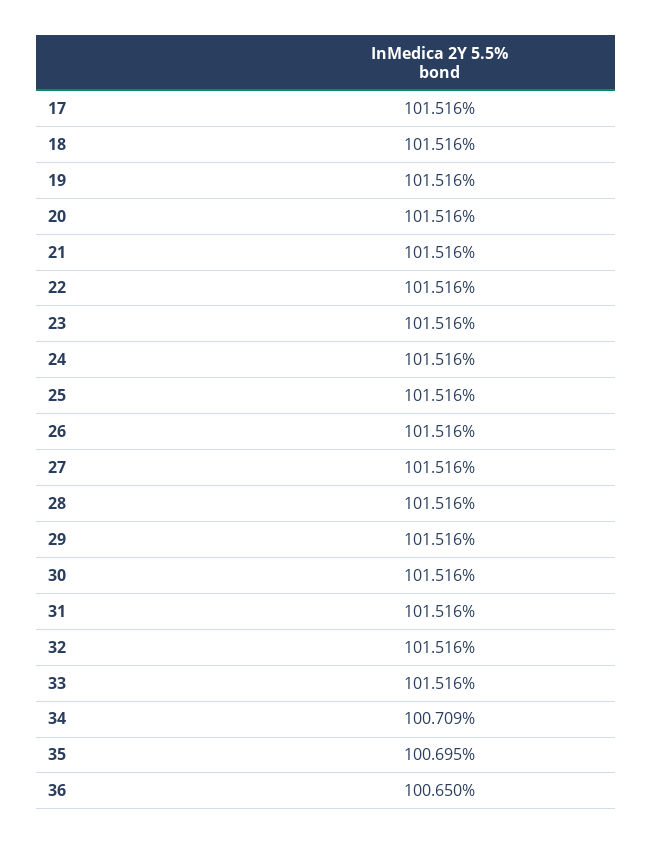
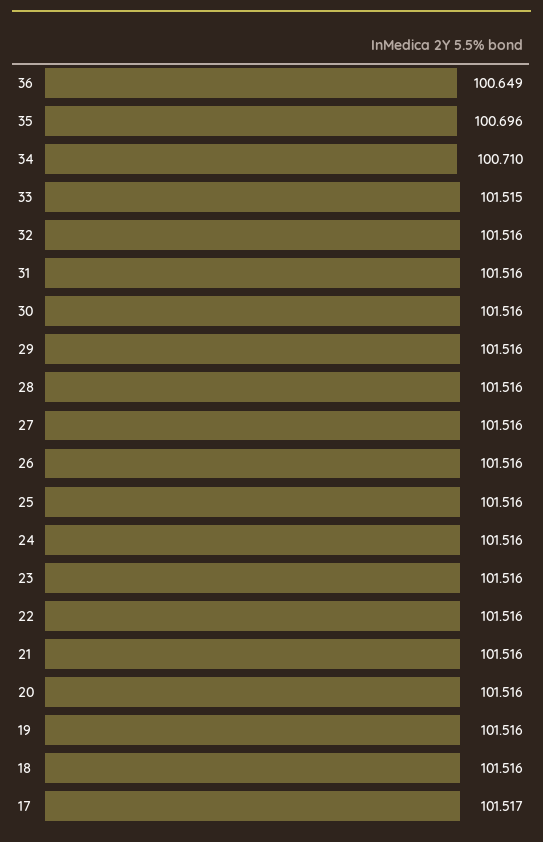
17: 101.516 -> 101.517
33: 101.516 -> 101.515
34: 100.709 -> 100.71
35: 100.695 -> 100.696
36: 100.65 -> 100.649

